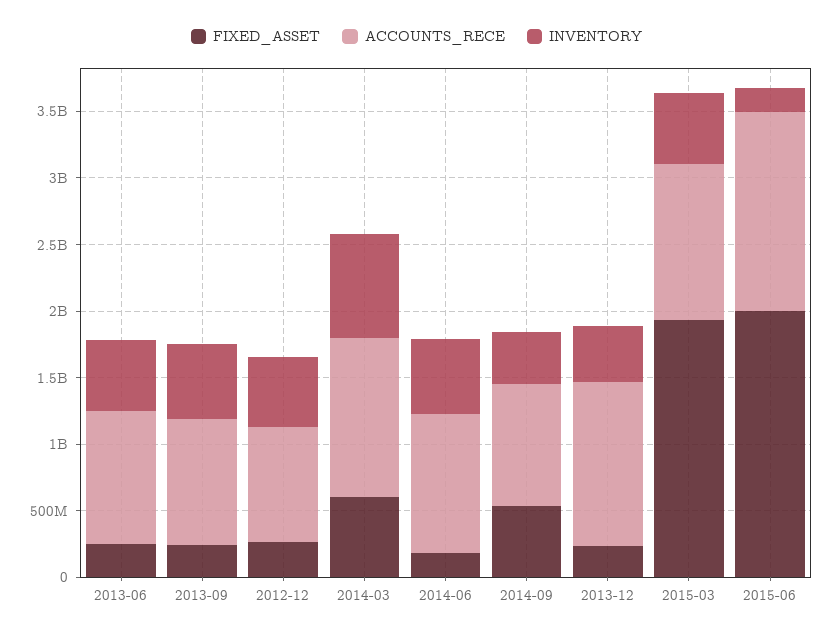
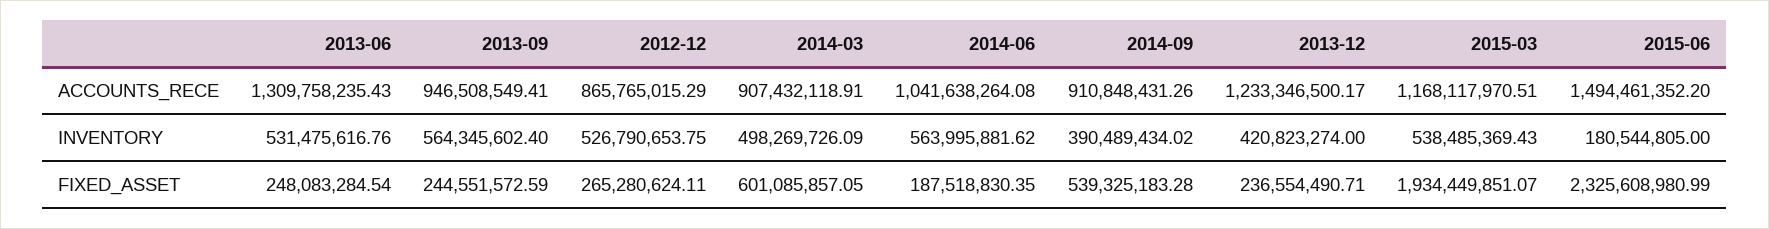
ACCOUNTS_RECE, 2013-06: 1000000000 -> 1309758235.43
ACCOUNTS_RECE, 2014-03: 1200000000 -> 907432118.91
INVENTORY, 2014-03: 800000000 -> 498269726.09
FIXED_ASSET, 2015-06: 2000000000 -> 2325608980.99

